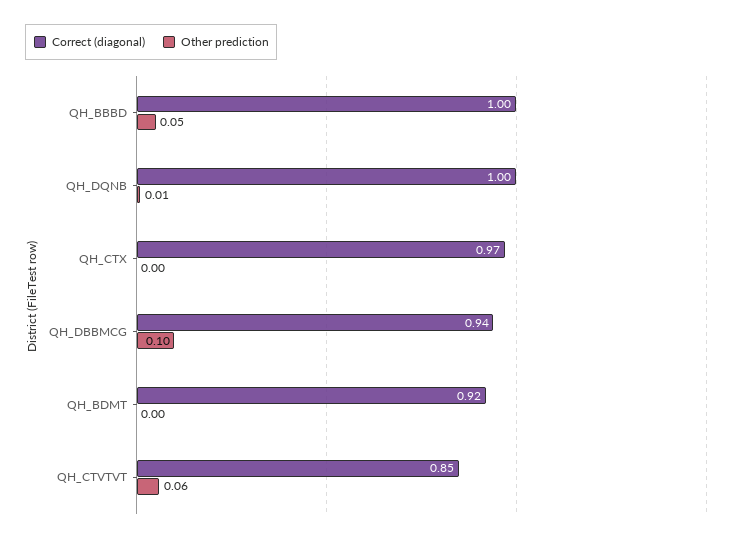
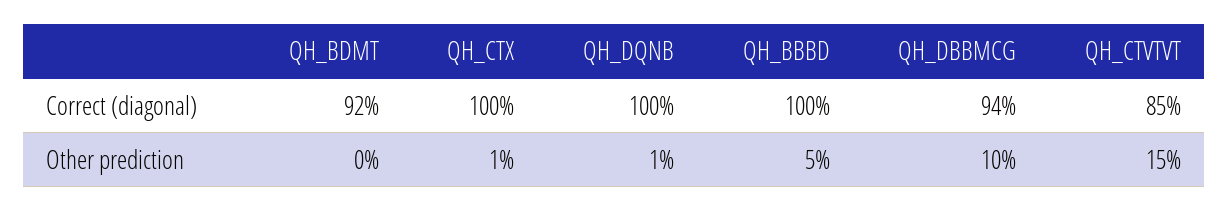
Correct (diagonal), QH_CTX: 0.97 -> 1
Other prediction, QH_CTX: 0 -> 0.01
Other prediction, QH_CTVTVT: 0.06 -> 0.15

